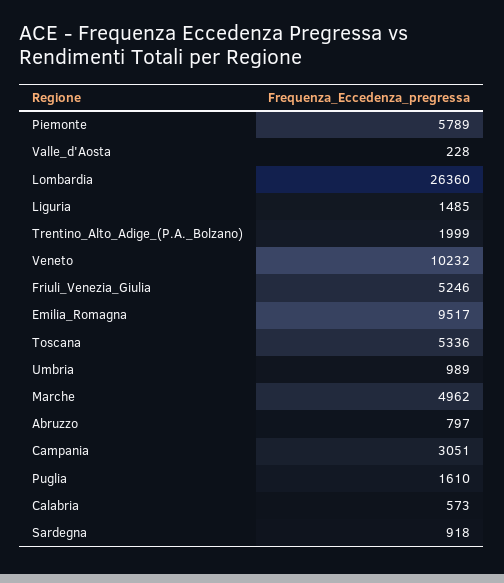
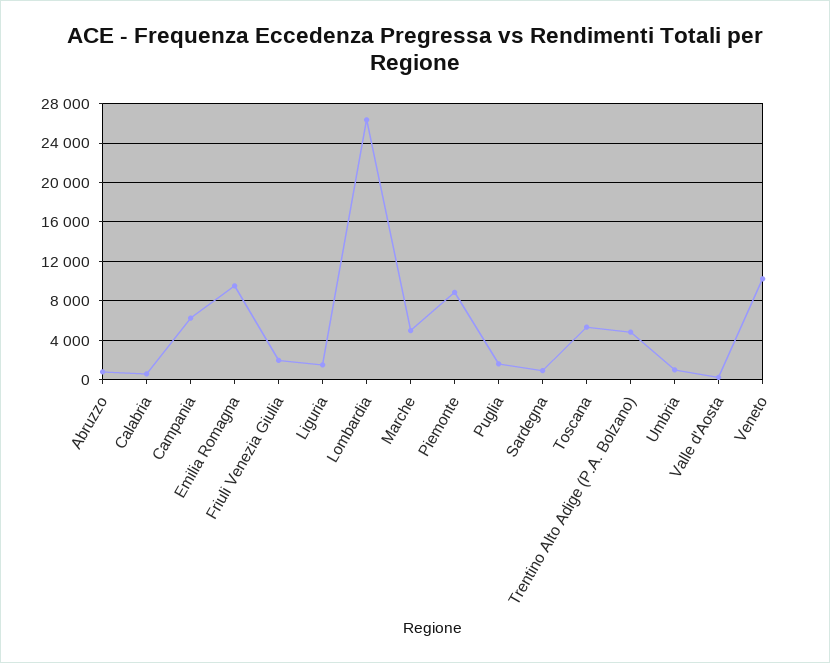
Piemonte: 5789 -> 9000
Trentino_Alto_Adige_(P.A._Bolzano): 1999 -> 5000
Friuli_Venezia_Giulia: 5246 -> 2000
Campania: 3051 -> 6000

